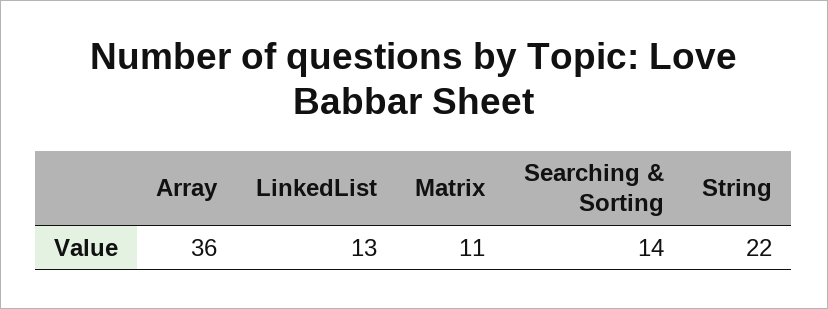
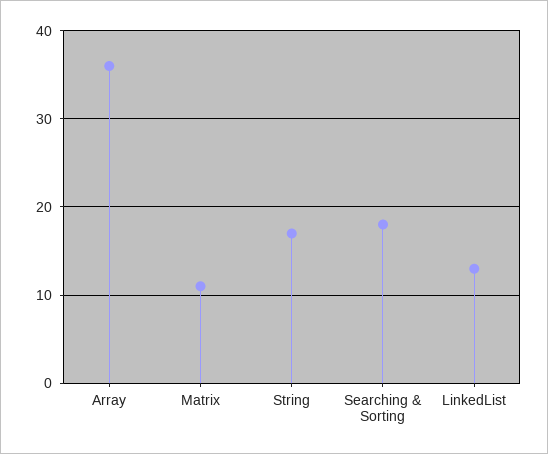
Searching & Sorting: 14 -> 18
String: 22 -> 17

